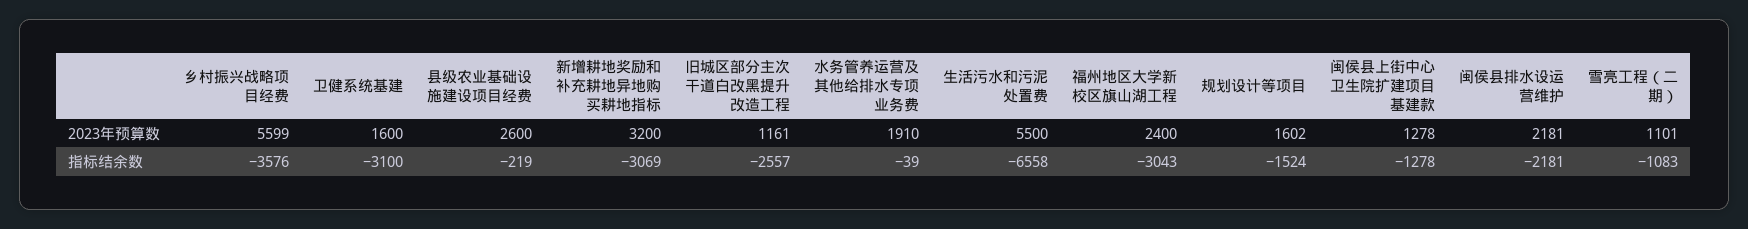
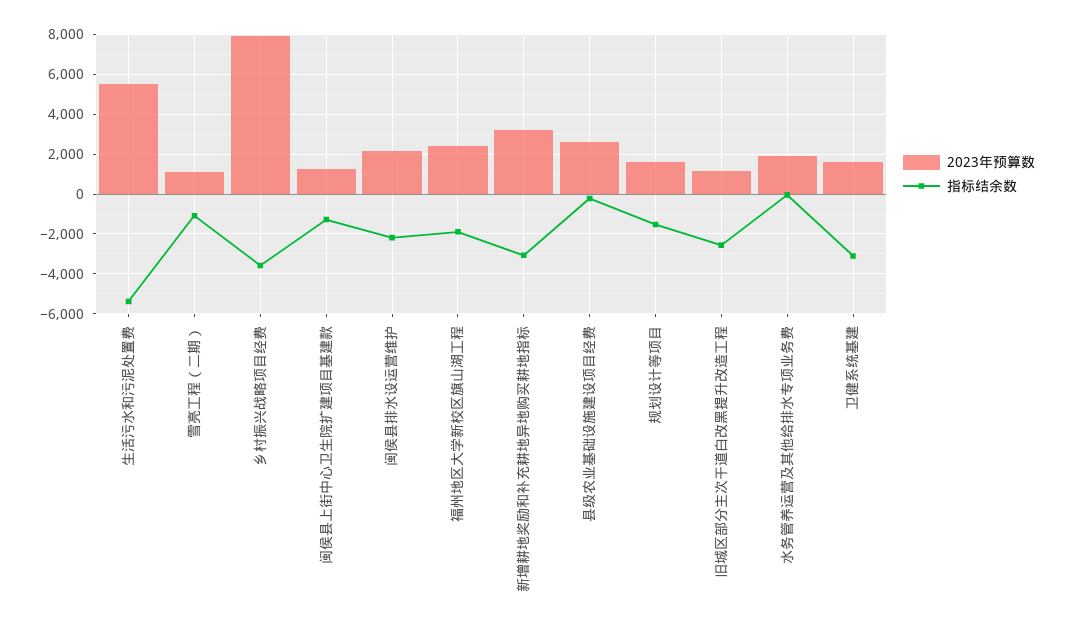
2023年预算数, 乡村振兴战略项目经费: 5599 -> 8000
指标结余数, 生活污水和污泥处置费: -6558 -> -5500
指标结余数, 福州地区大学新校区旗山湖工程: -3043 -> -2000

